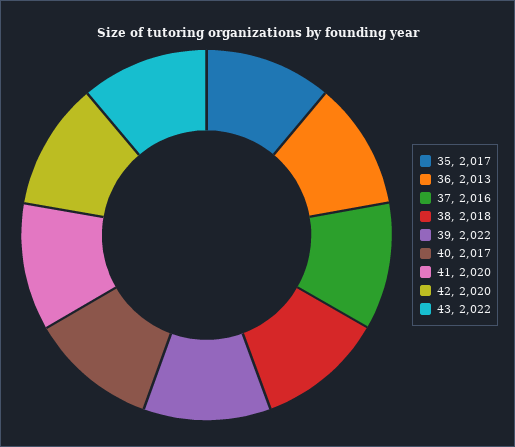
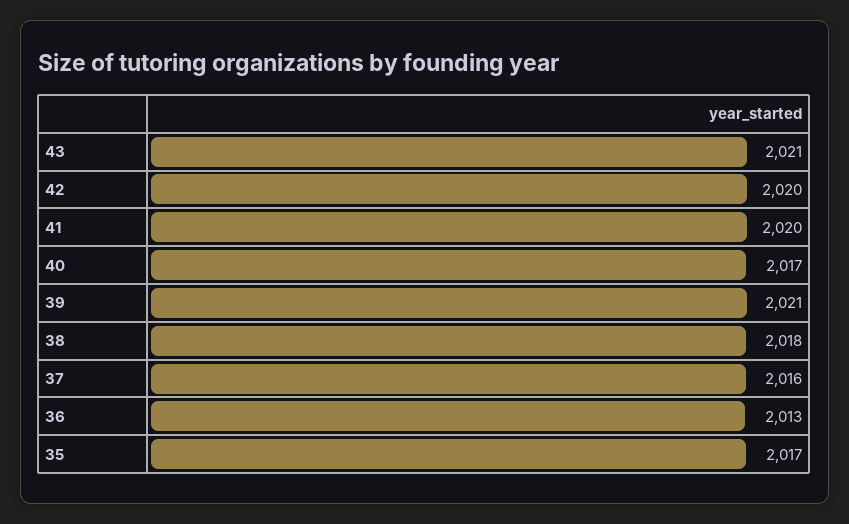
39: 2022 -> 2021
43: 2022 -> 2021

